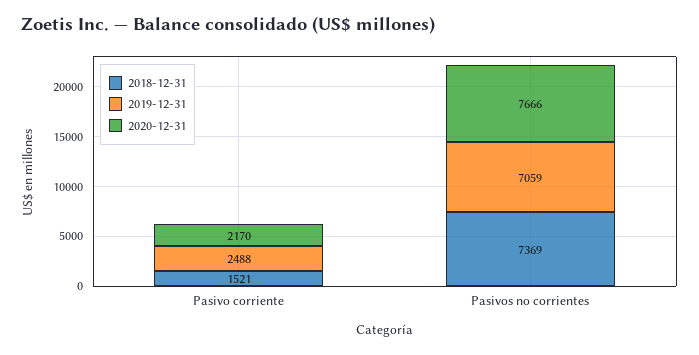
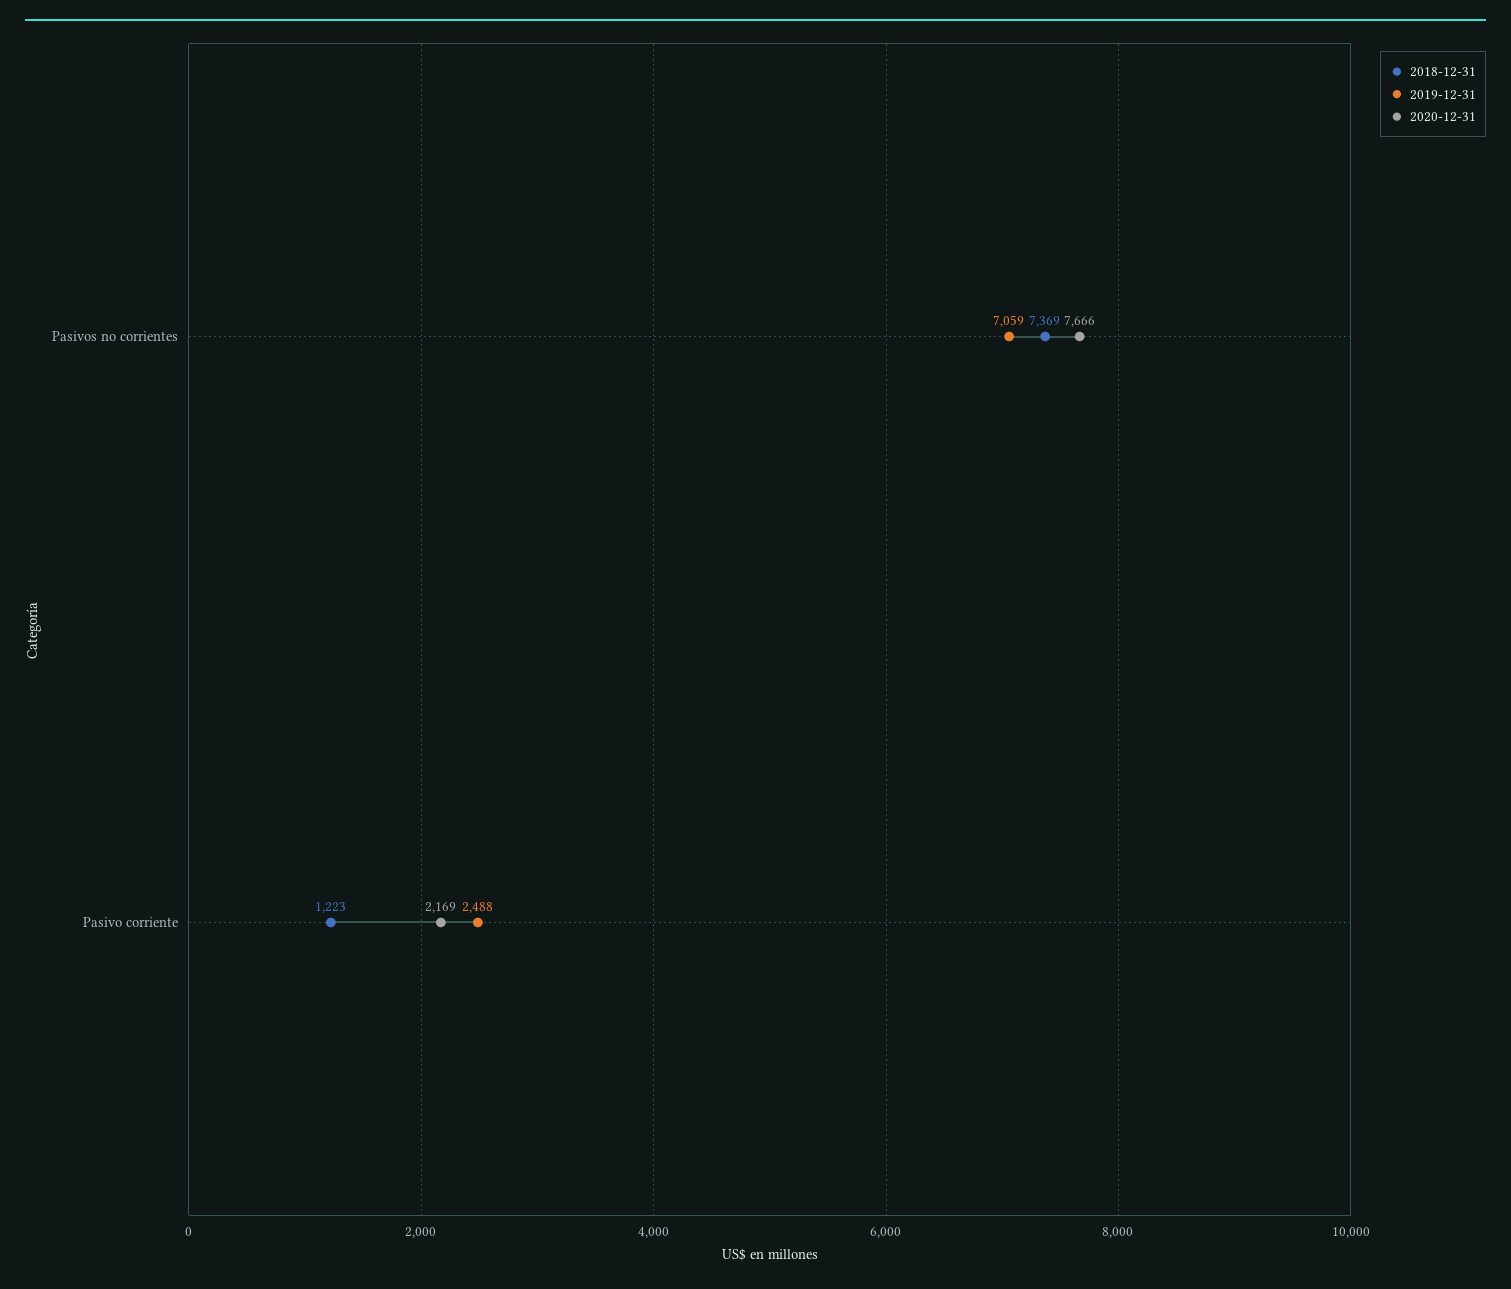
2018-12-31, Pasivo corriente: 1521 -> 1223
2020-12-31, Pasivo corriente: 2170 -> 2169

